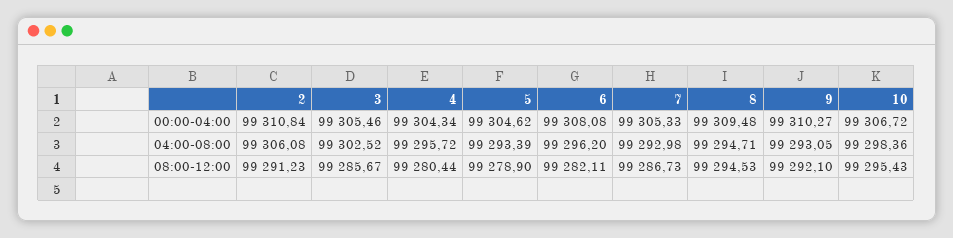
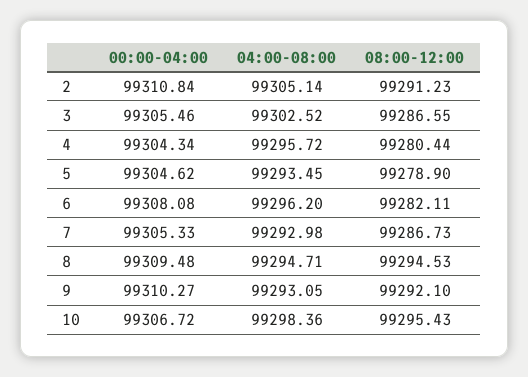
2, 04:00-08:00: 99306.08 -> 99305.14
5, 04:00-08:00: 99293.39 -> 99293.45
3, 08:00-12:00: 99285.67 -> 99286.55

